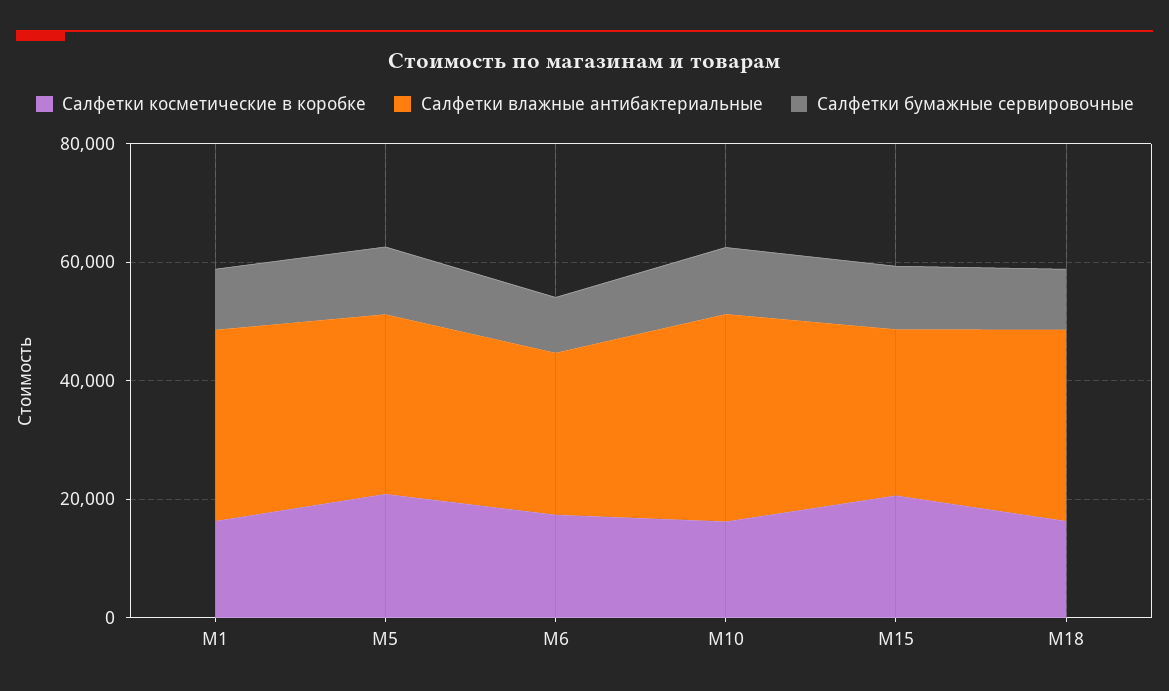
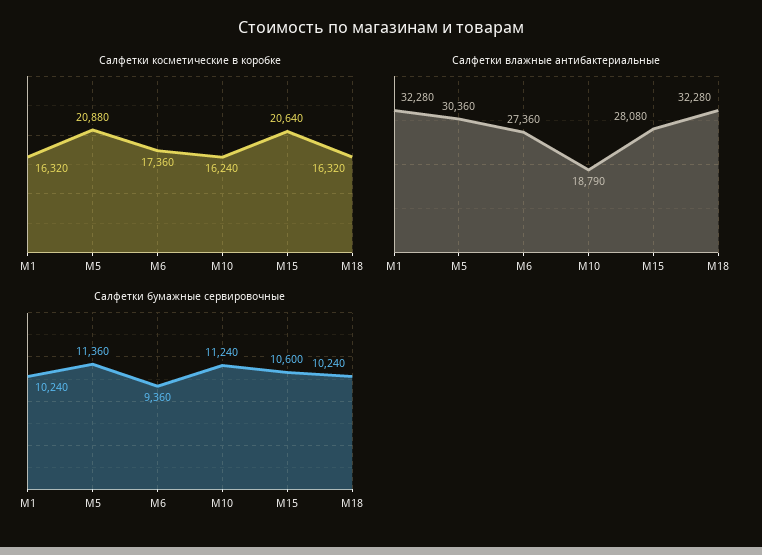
Салфетки влажные антибактериальные, M10: 35000 -> 18790

